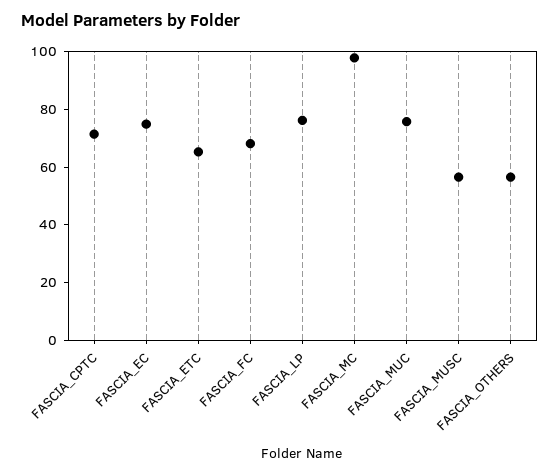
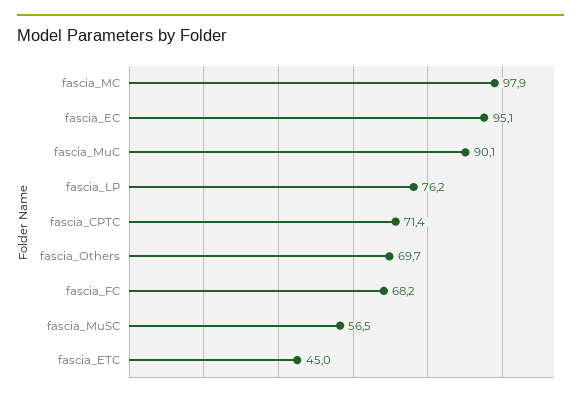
FASCIA_EC: 75 -> 95.1
FASCIA_ETC: 65 -> 45
FASCIA_MUC: 75 -> 90.1
FASCIA_OTHERS: 55 -> 69.7

